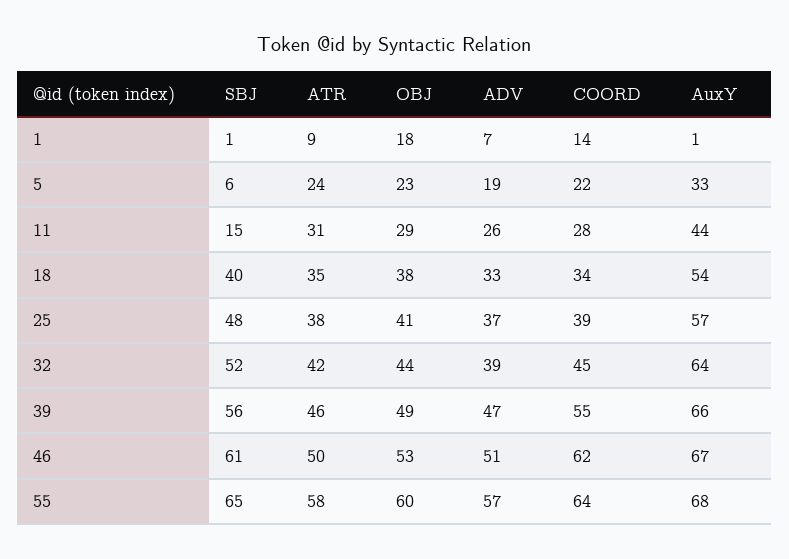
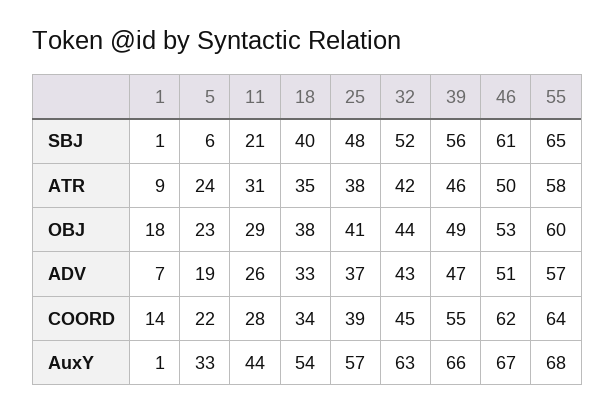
SBJ, 11: 15 -> 21
ADV, 32: 39 -> 43
AuxY, 32: 64 -> 63

